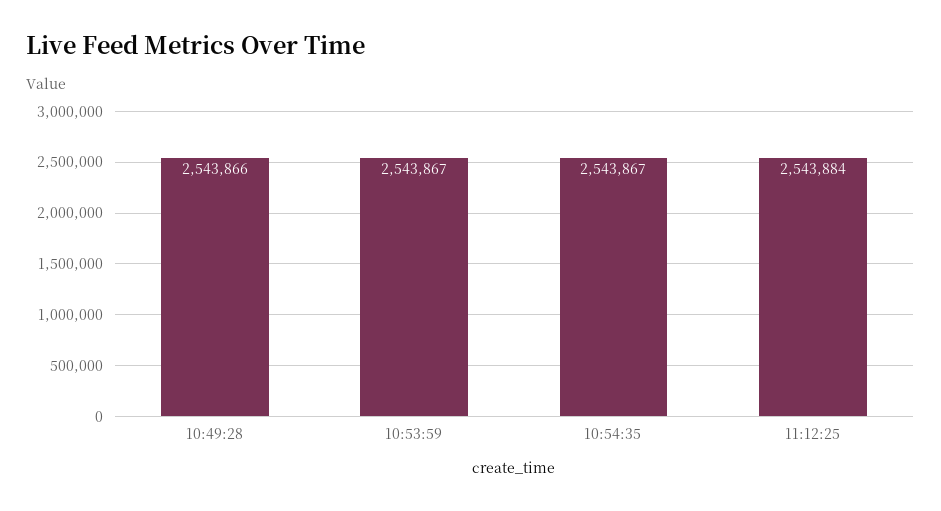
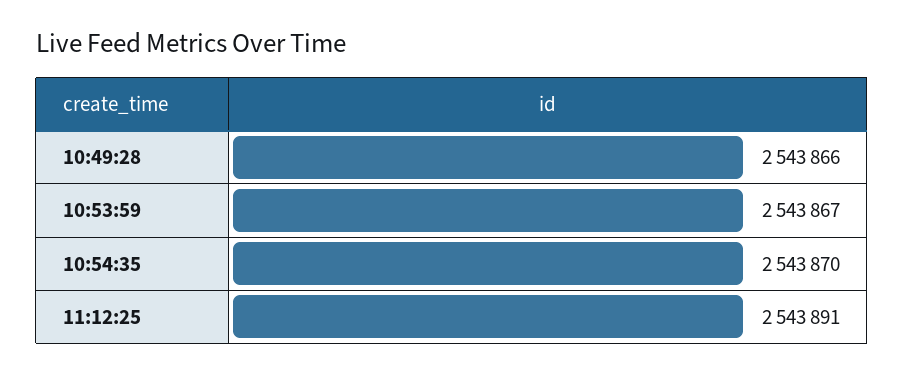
10:54:35: 2543867 -> 2543870
11:12:25: 2543884 -> 2543891

